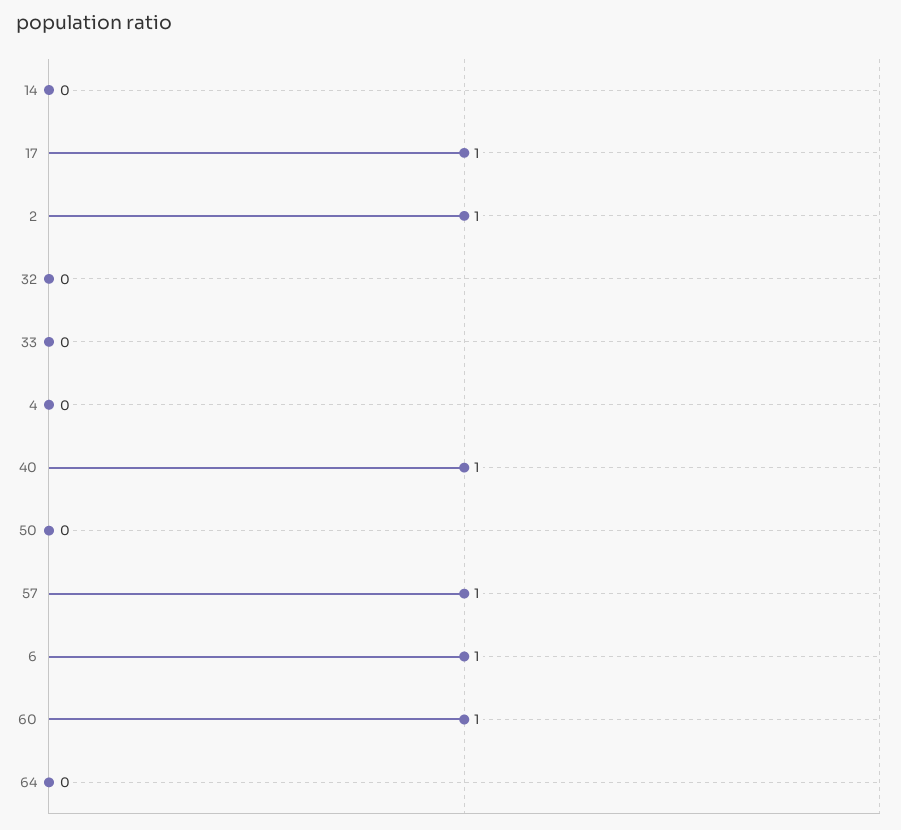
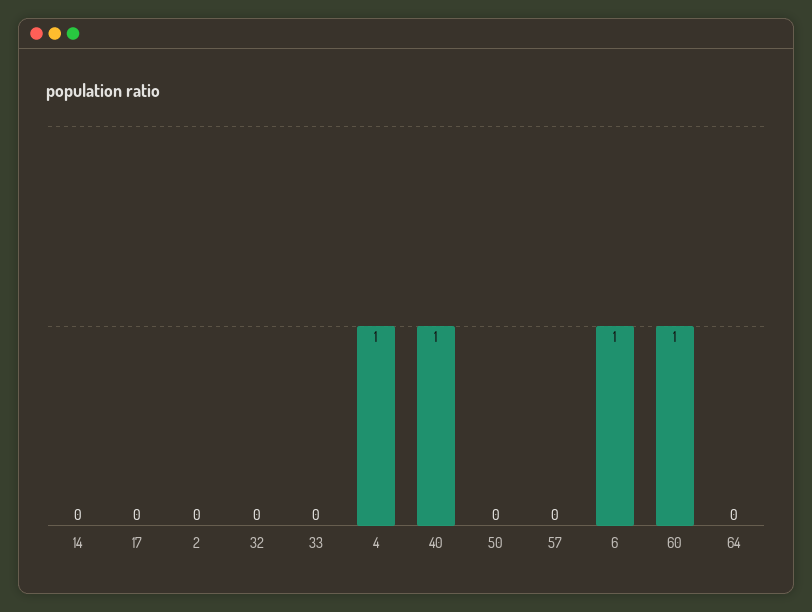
17: 1 -> 0
2: 1 -> 0
4: 0 -> 1
57: 1 -> 0

